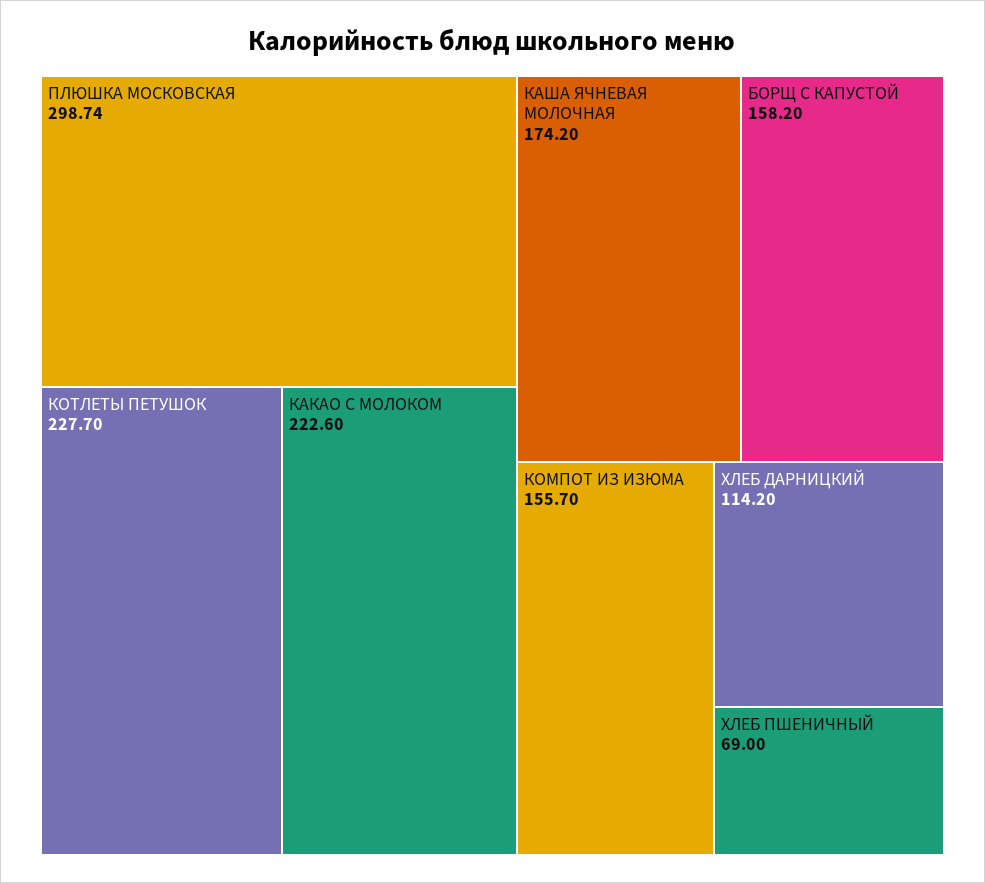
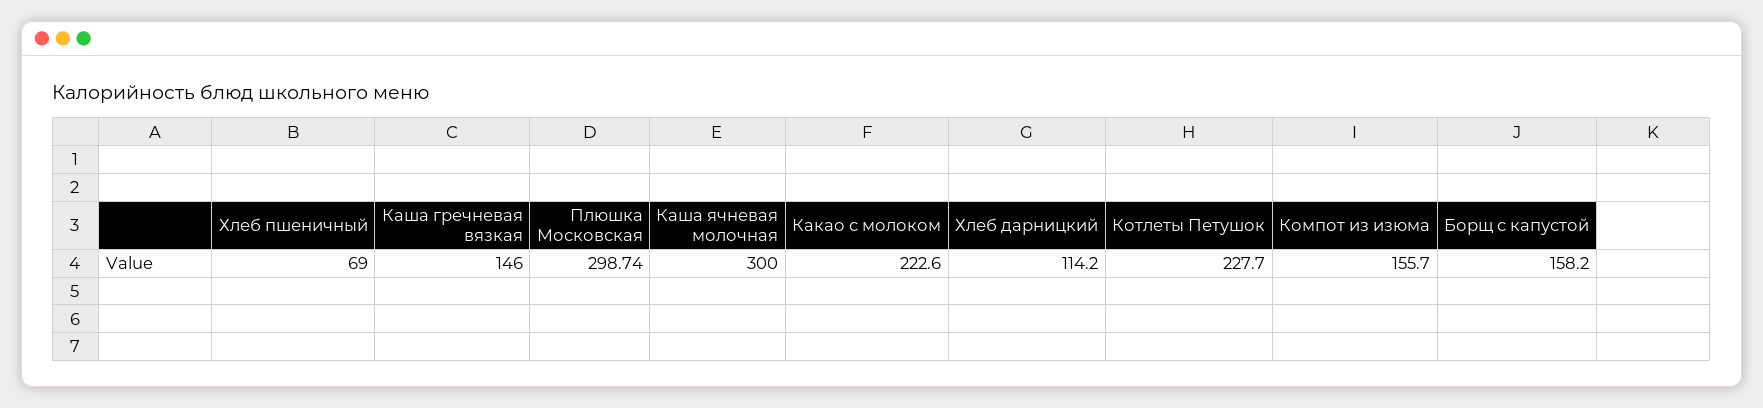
КАША ЯЧНЕВАЯ МОЛОЧНАЯ: 174.2 -> 300
Каша гречневая вязкая: none -> 146

